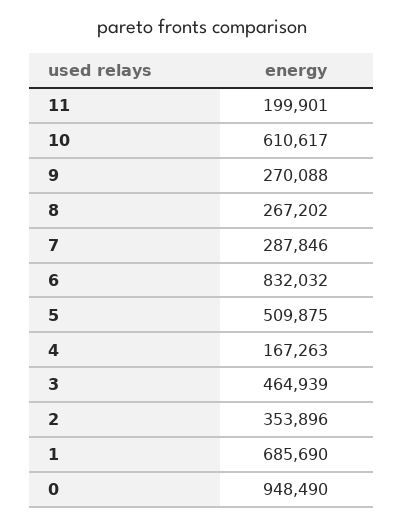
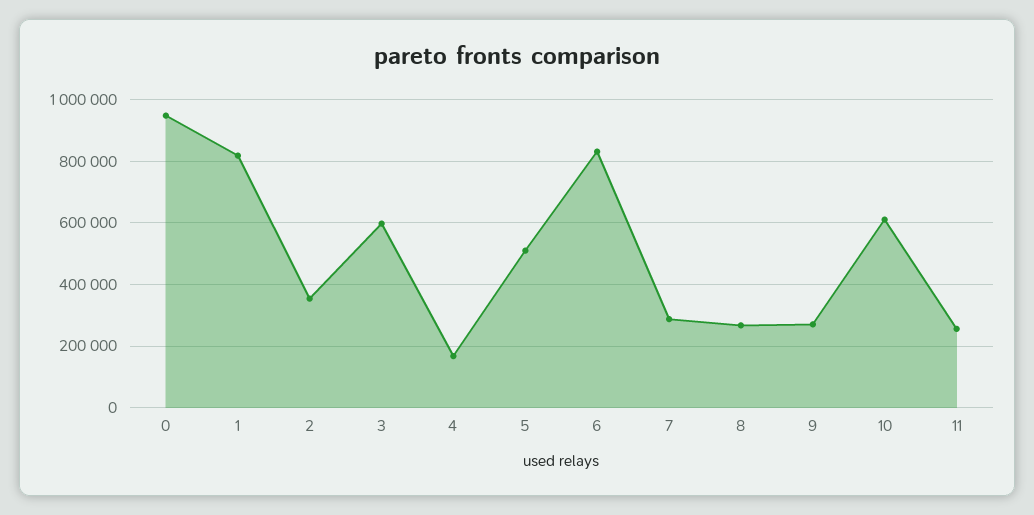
11: 199901 -> 260000
3: 464939 -> 600000
1: 685690 -> 820000

